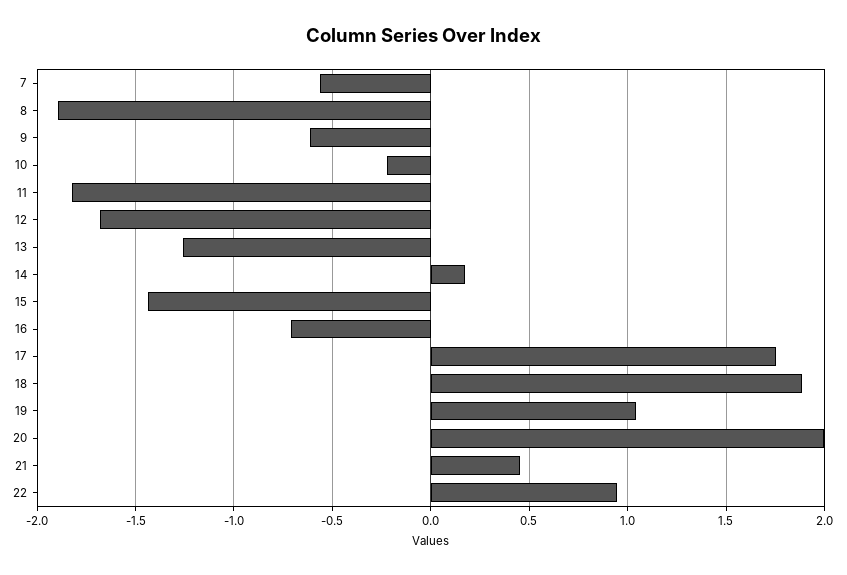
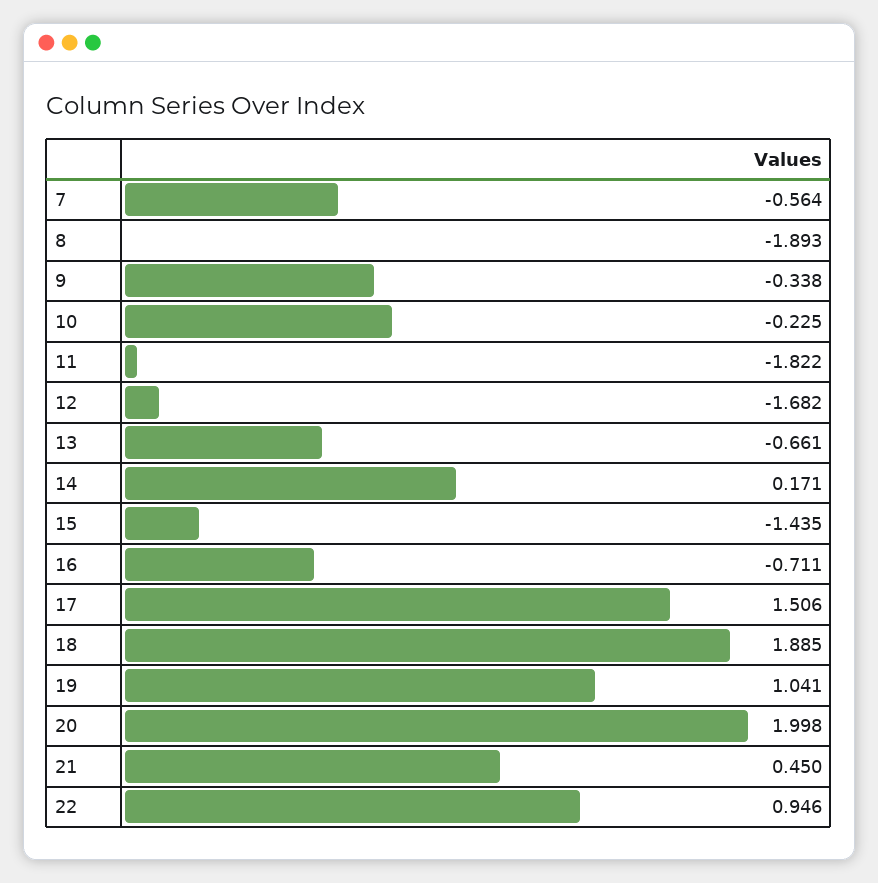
9: -0.6 -> -0.338
13: -1.25 -> -0.661
17: 1.75 -> 1.506

